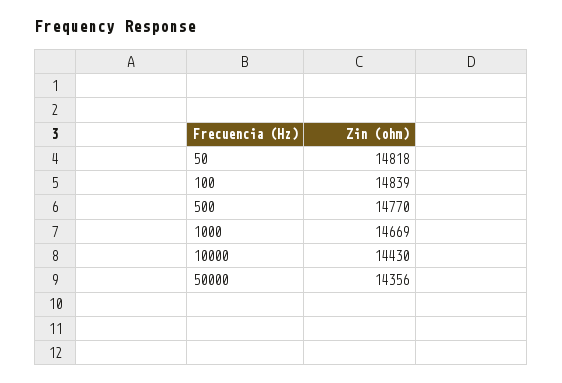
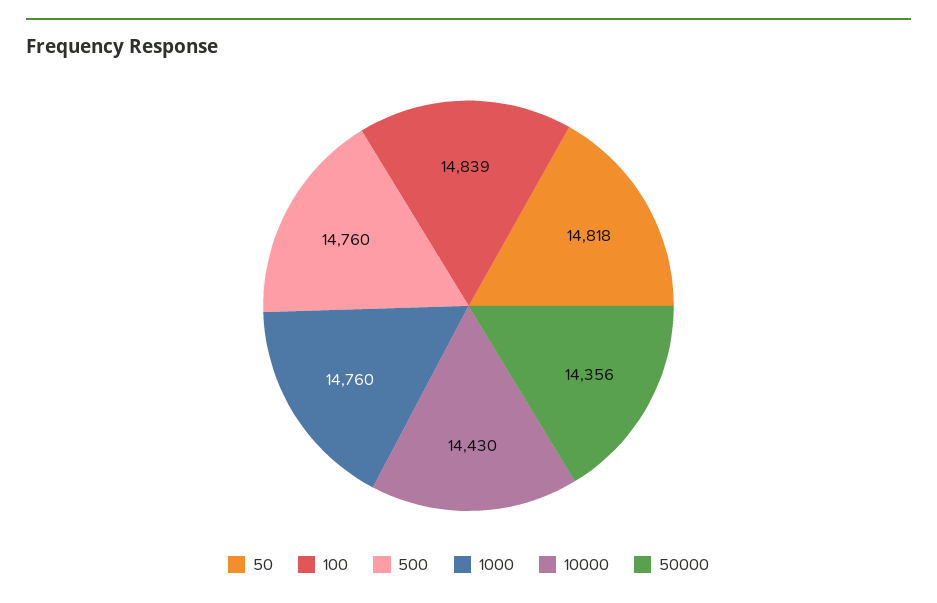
500: 14770 -> 14760
1000: 14669 -> 14760

